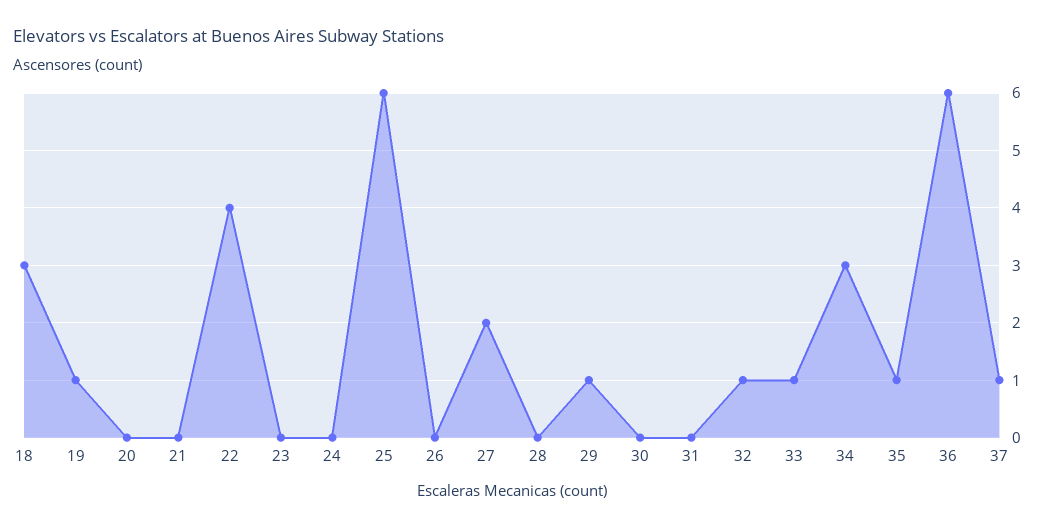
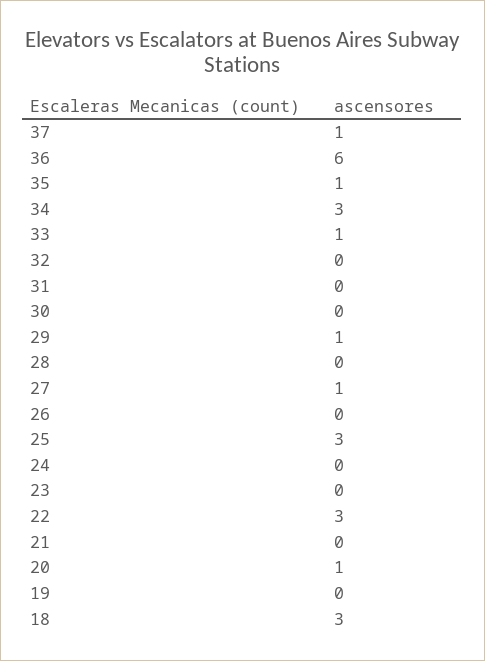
19: 1 -> 0
20: 0 -> 1
22: 4 -> 3
25: 6 -> 3
27: 2 -> 1
32: 1 -> 0

